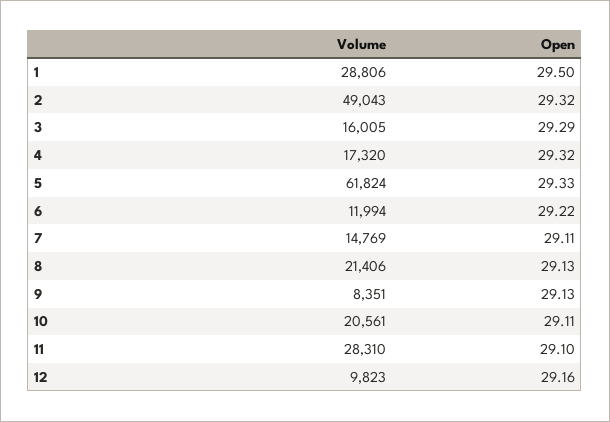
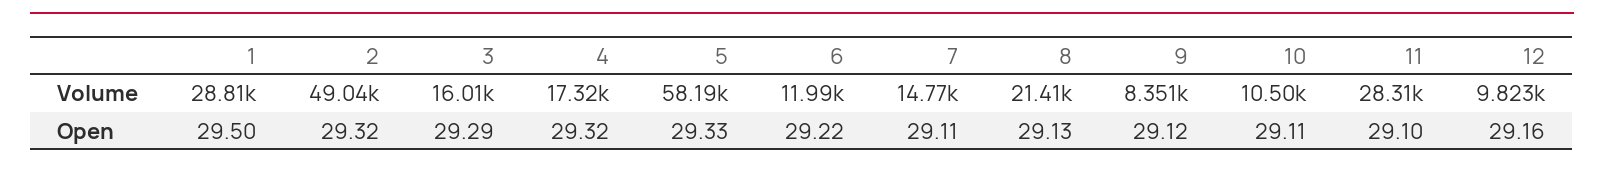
Volume, 5: 61824 -> 58190
Open, 9: 29.13 -> 29.12
Volume, 10: 20561 -> 10500

